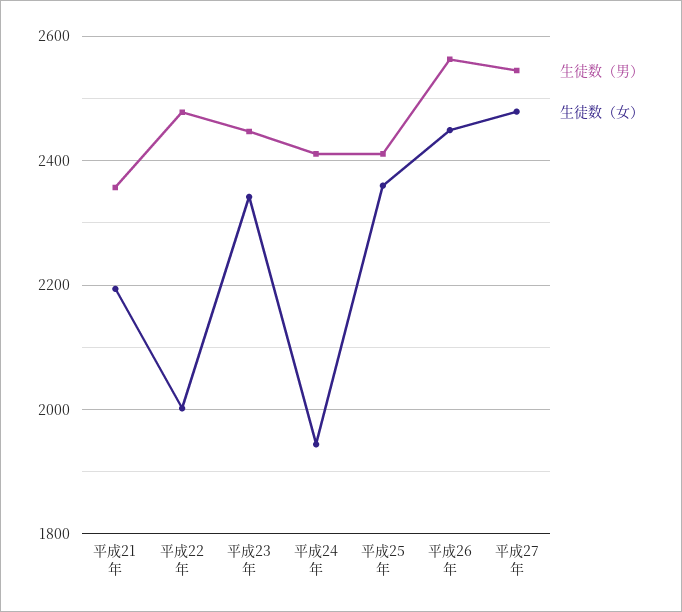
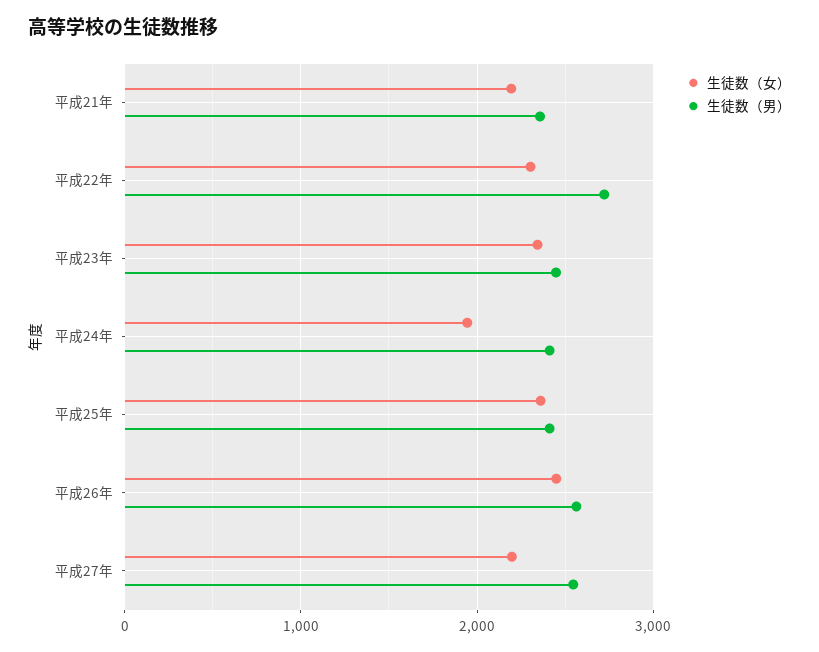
生徒数（男）, 平成22年: 2480 -> 2700
生徒数（女）, 平成22年: 2000 -> 2300
生徒数（女）, 平成27年: 2480 -> 2200

